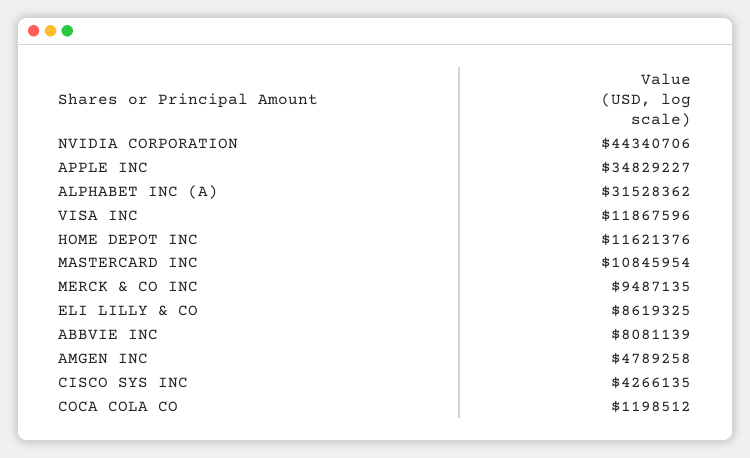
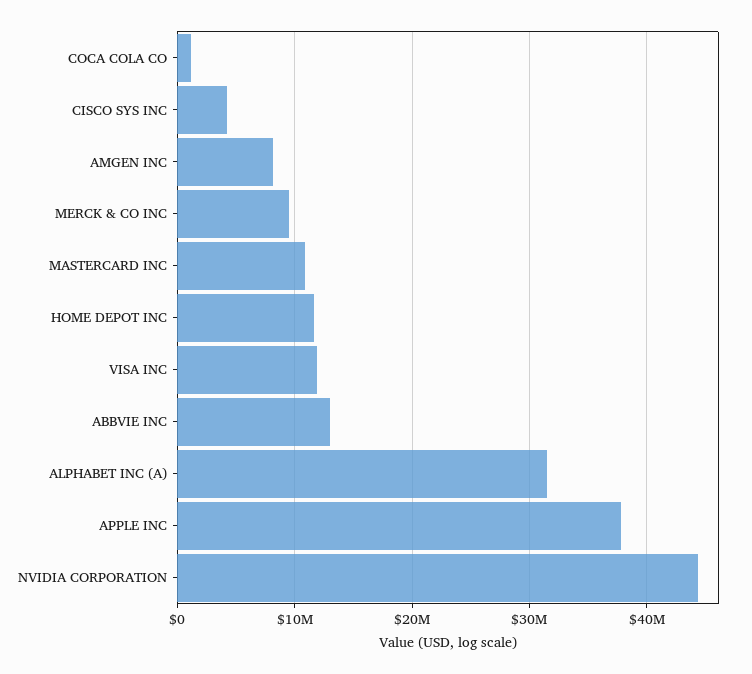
APPLE INC: 34829227 -> 38000000
ELI LILLY & CO: 8619325 -> none
ABBVIE INC: 8081139 -> 13000000
AMGEN INC: 4789258 -> 8000000

